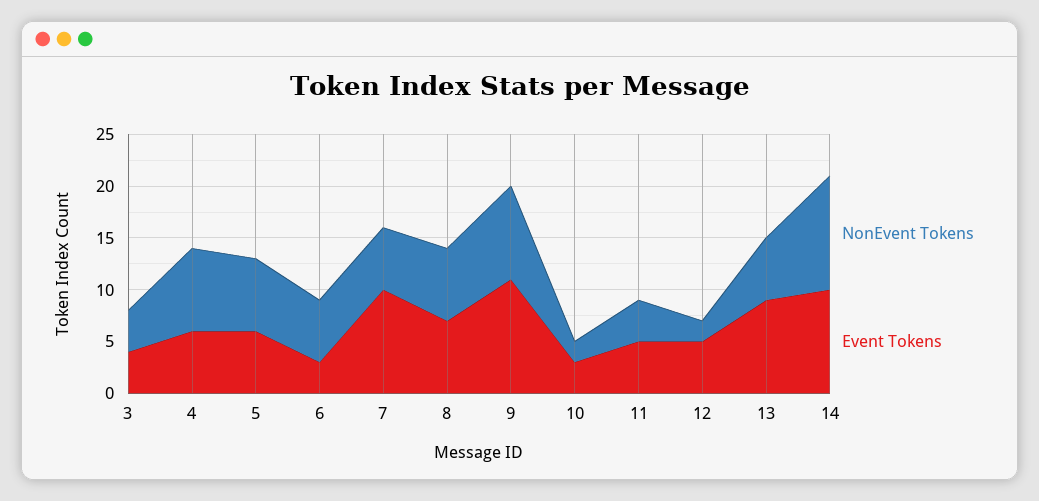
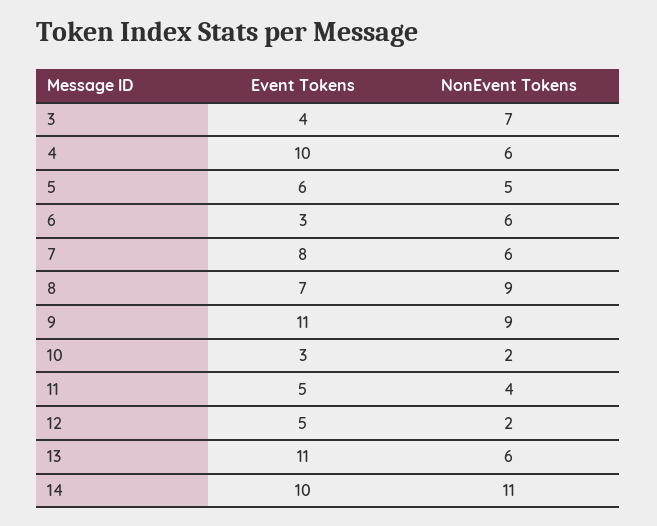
NonEvent Tokens, 3: 4 -> 7
NonEvent Tokens, 4: 8 -> 6
Event Tokens, 4: 6 -> 10
NonEvent Tokens, 5: 7 -> 5
Event Tokens, 7: 10 -> 8
NonEvent Tokens, 8: 7 -> 9
Event Tokens, 13: 9 -> 11

